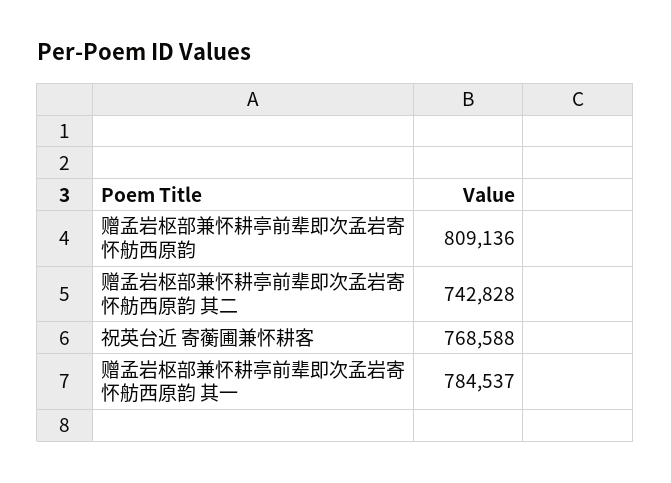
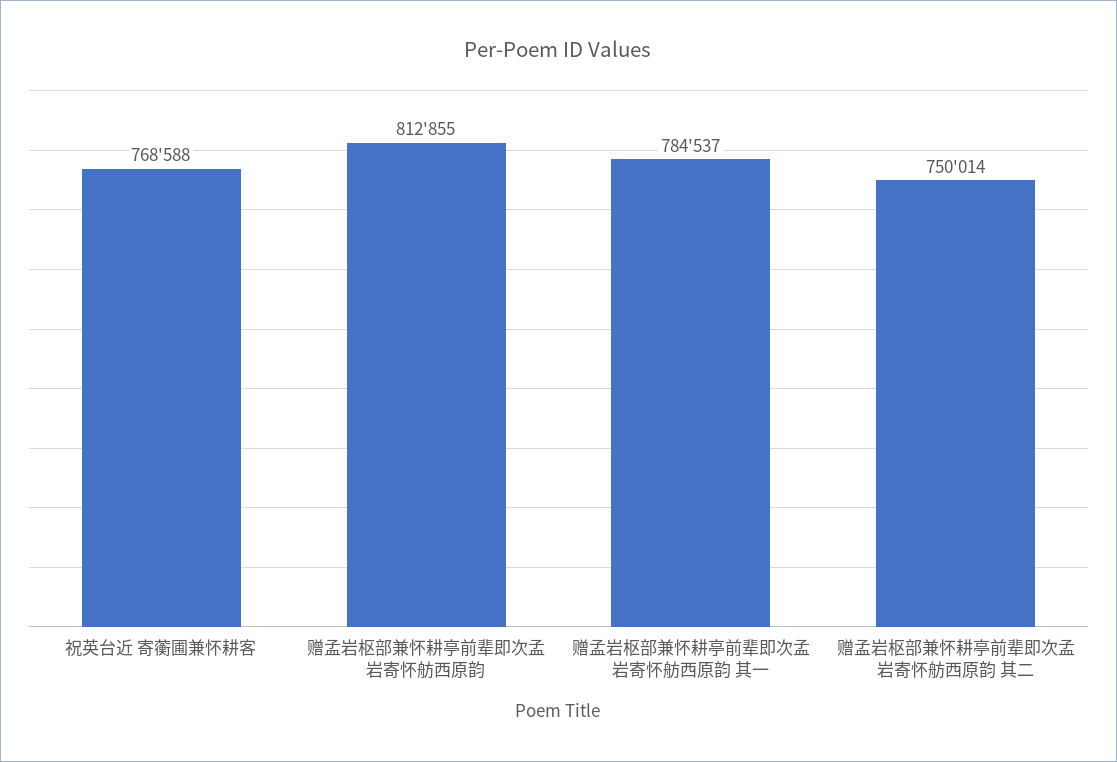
赠孟岩枢部兼怀耕亭前辈即次孟岩寄怀舫西原韵: 809136 -> 812855
赠孟岩枢部兼怀耕亭前辈即次孟岩寄怀舫西原韵 其二: 742828 -> 750014

